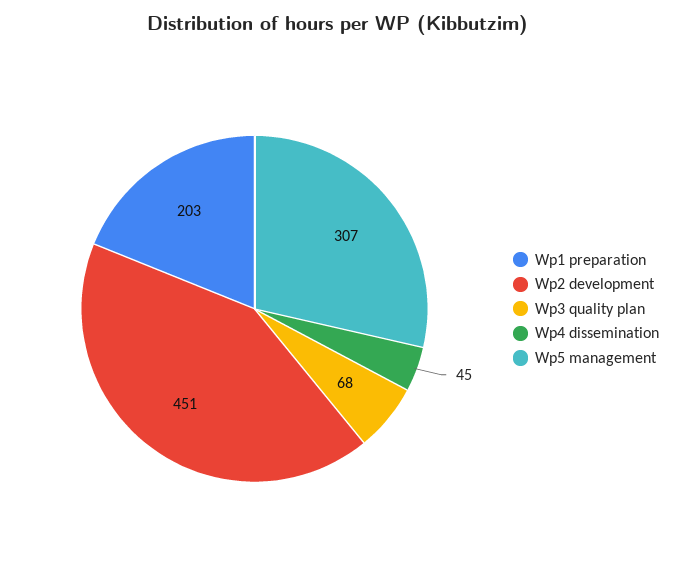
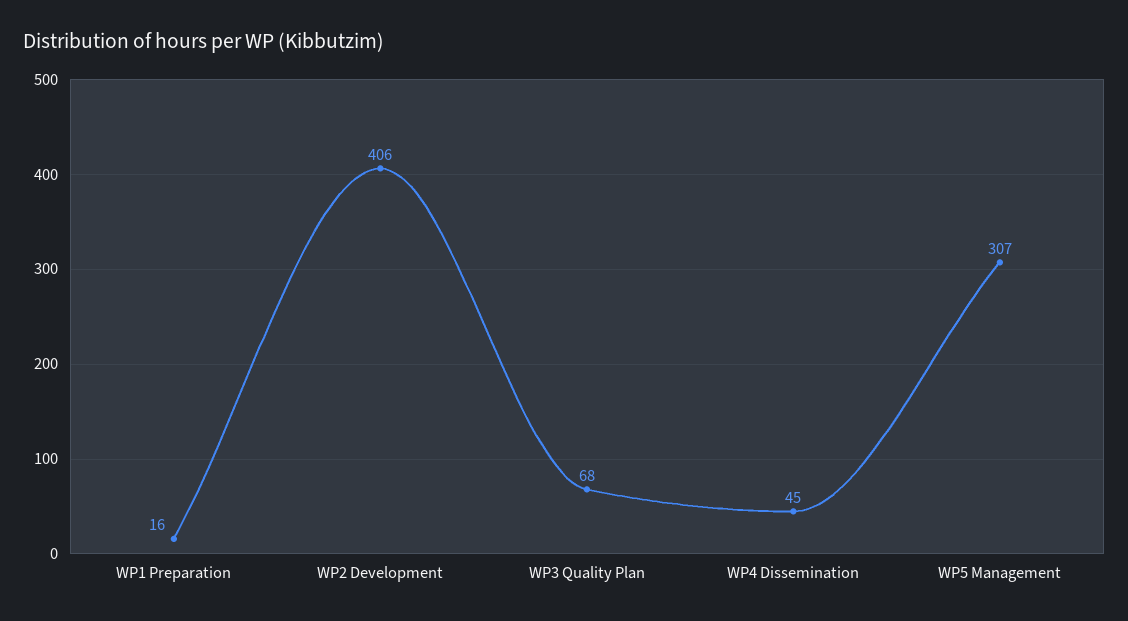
Wp1 preparation: 203 -> 16
Wp2 development: 451 -> 406

